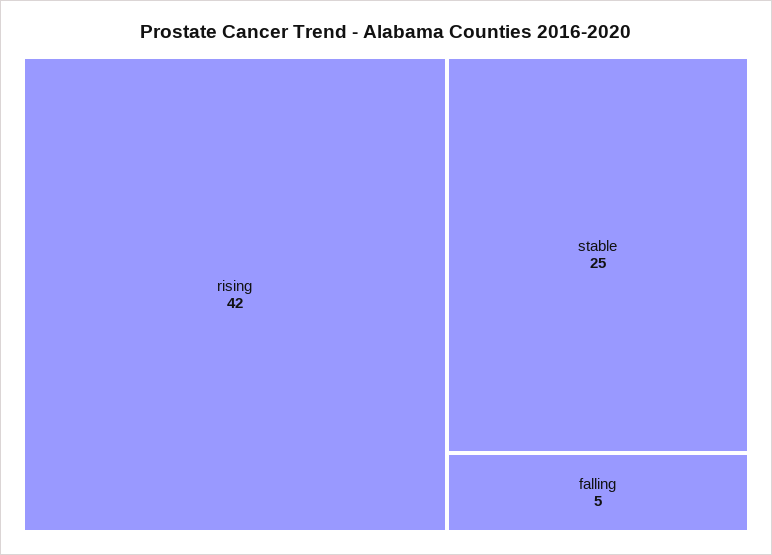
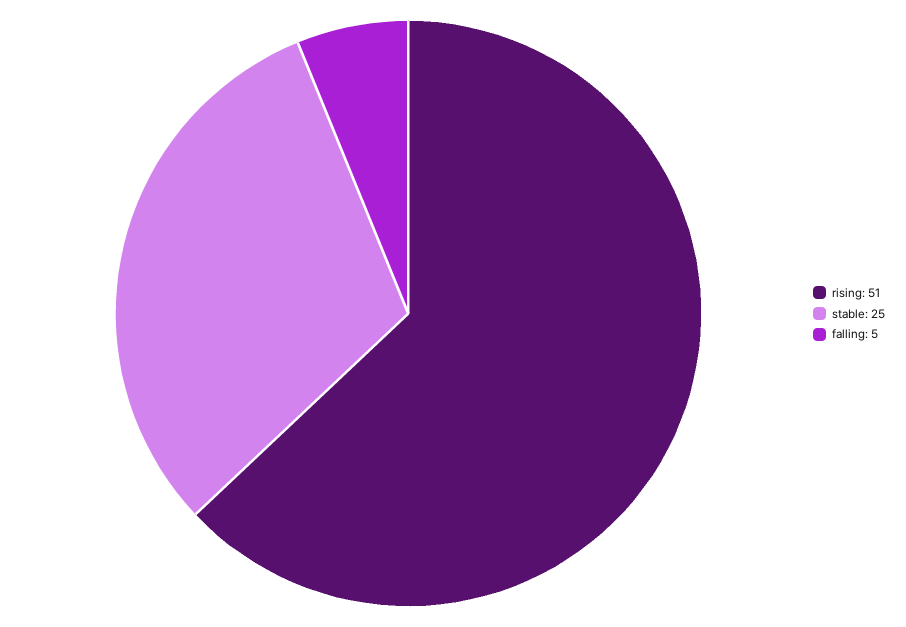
rising: 42 -> 51

